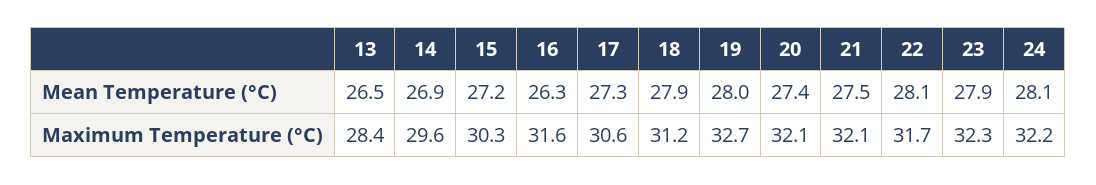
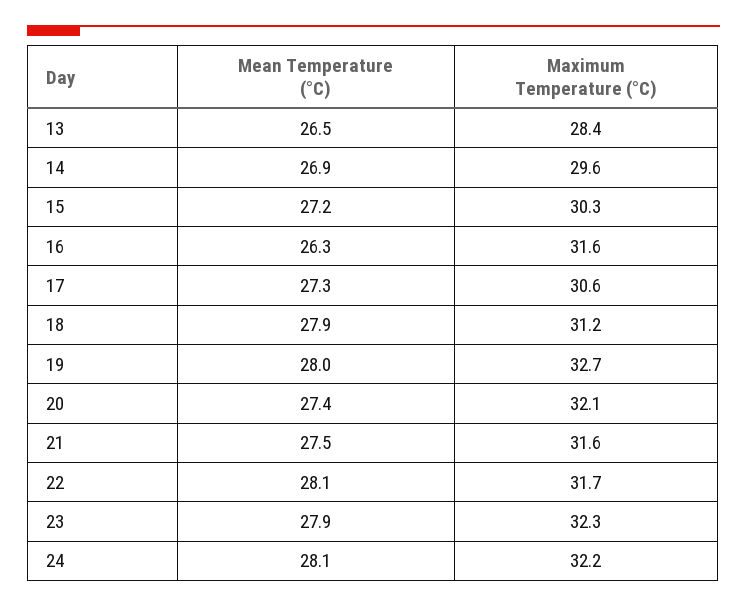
21, Maximum Temperature (°C): 32.1 -> 31.6

